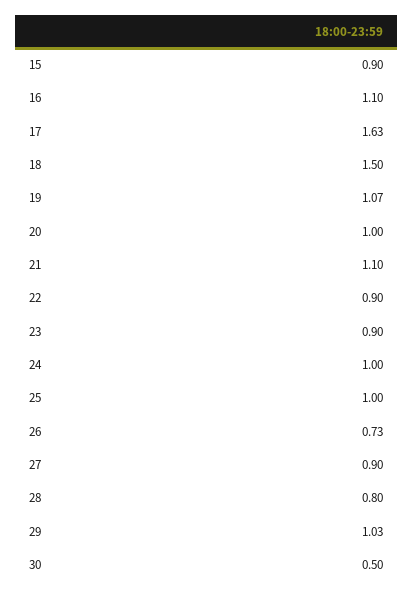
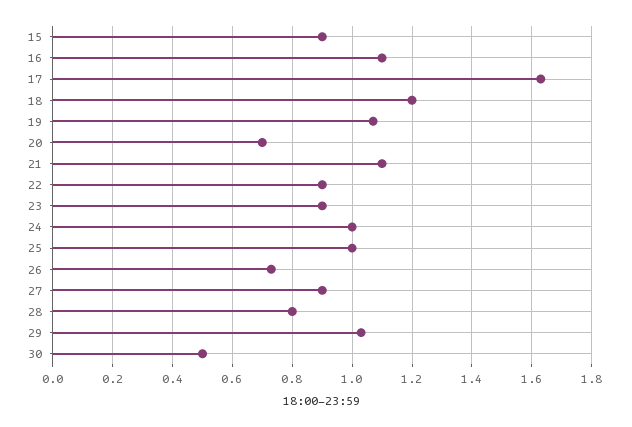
18: 1.5 -> 1.2
20: 1 -> 0.7

